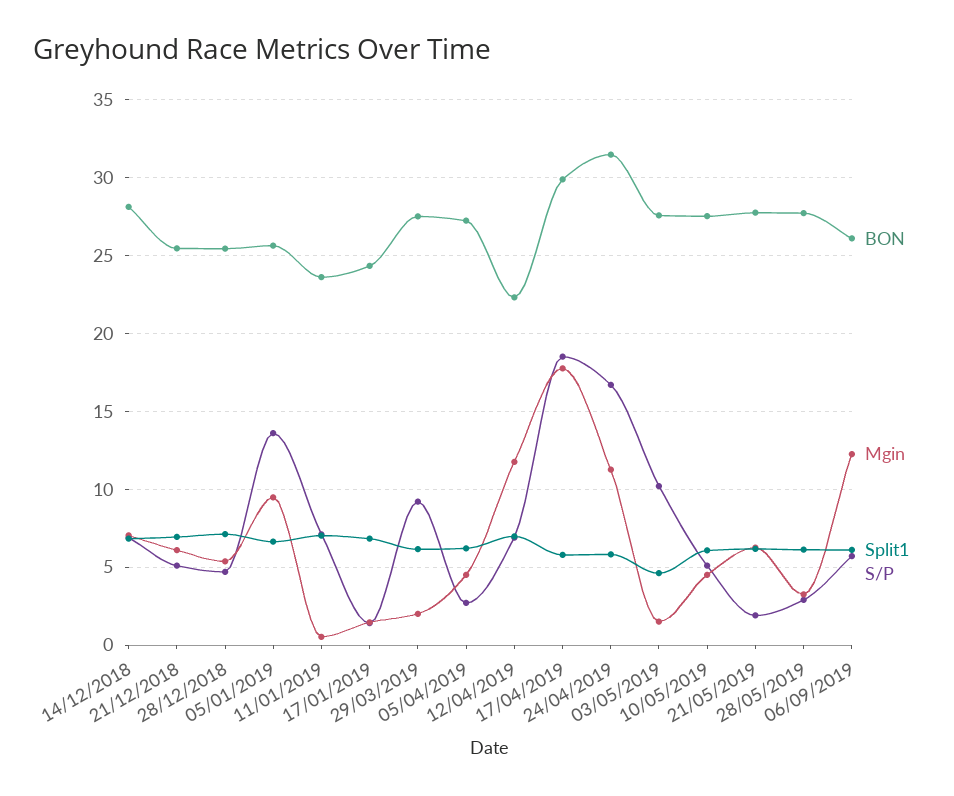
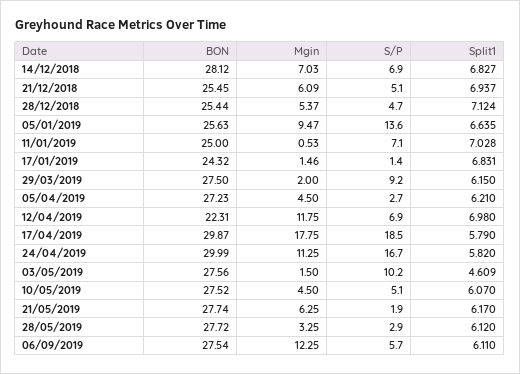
BON, 11/01/2019: 23.5 -> 25
BON, 24/04/2019: 31.5 -> 29.99
BON, 06/09/2019: 26 -> 27.54

